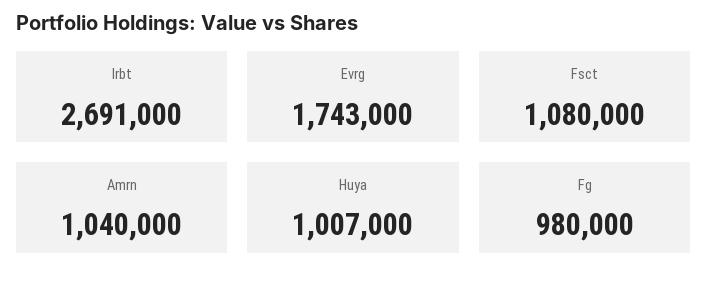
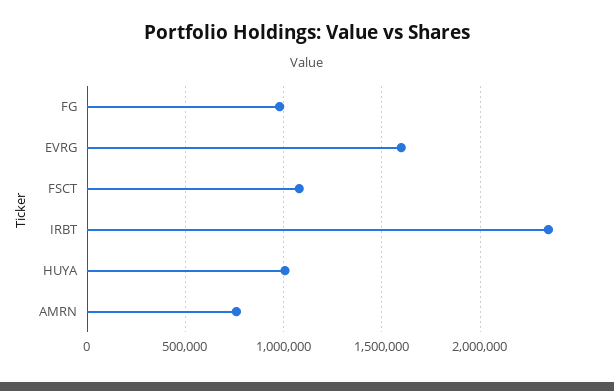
Irbt: 2691000 -> 2350000
Evrg: 1743000 -> 1600000
Amrn: 1040000 -> 750000

